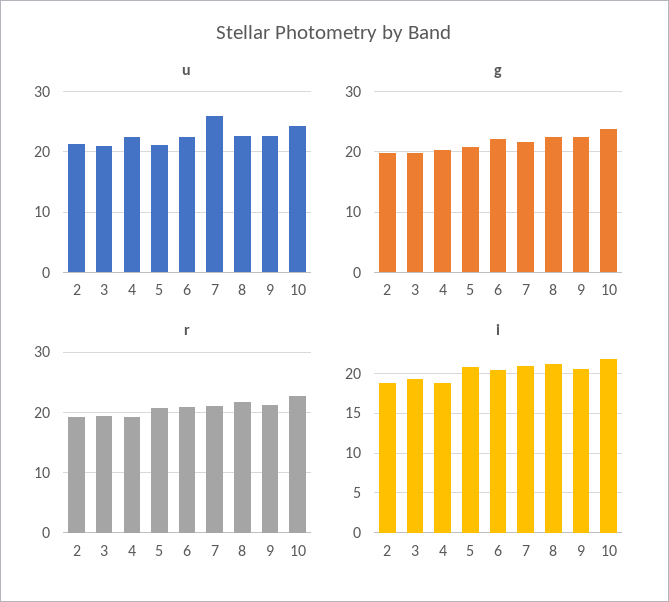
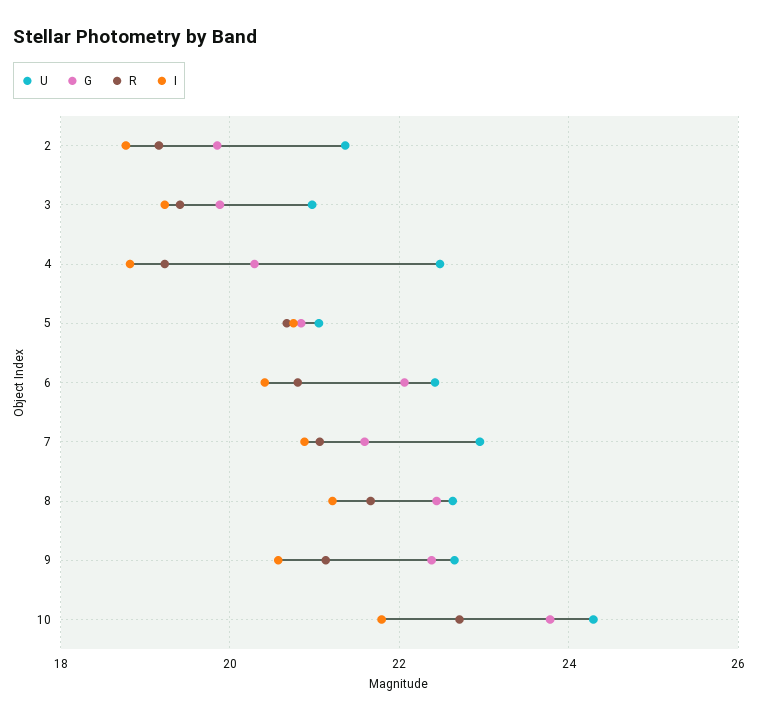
u, 7: 26 -> 23

